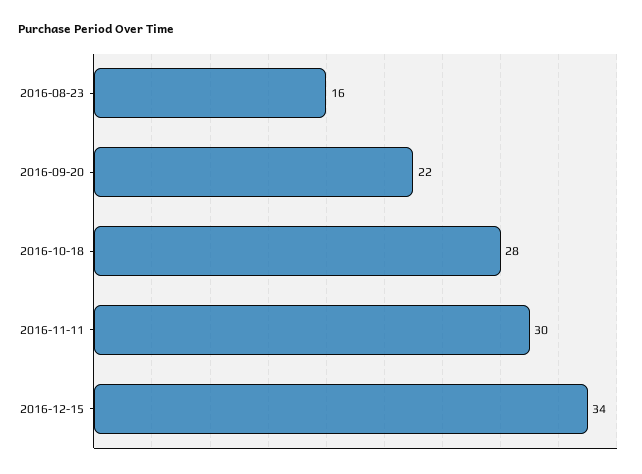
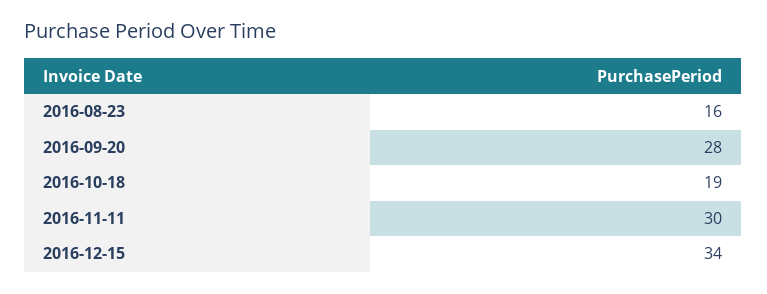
2016-09-20: 22 -> 28
2016-10-18: 28 -> 19

